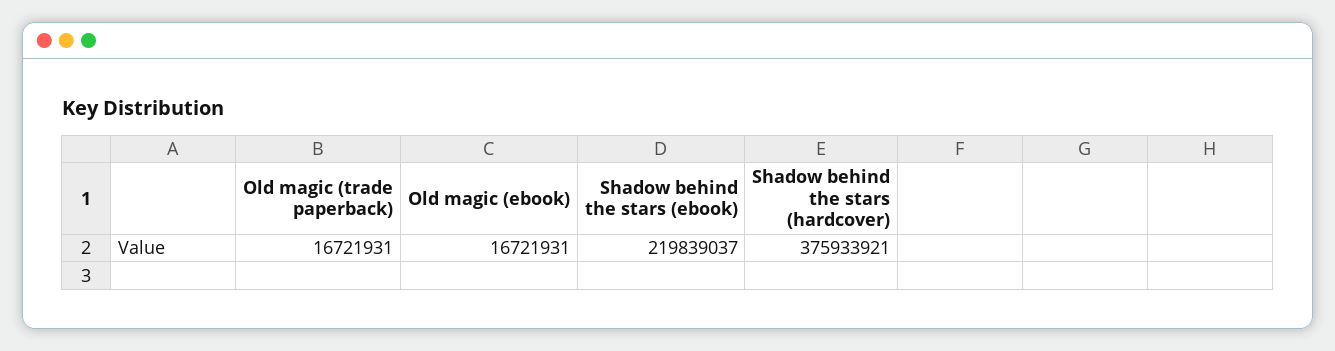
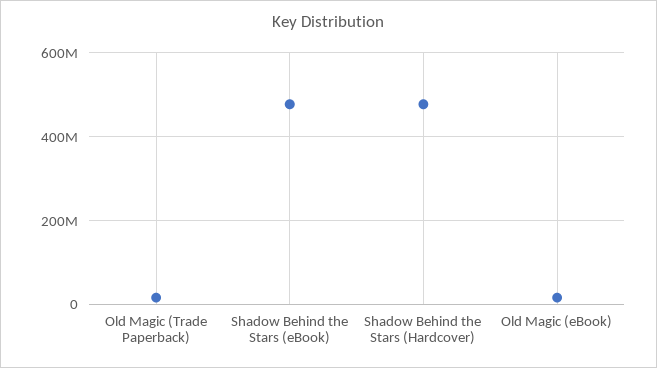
Shadow behind the stars (ebook): 219839037 -> 480000000
Shadow behind the stars (hardcover): 375933921 -> 480000000

